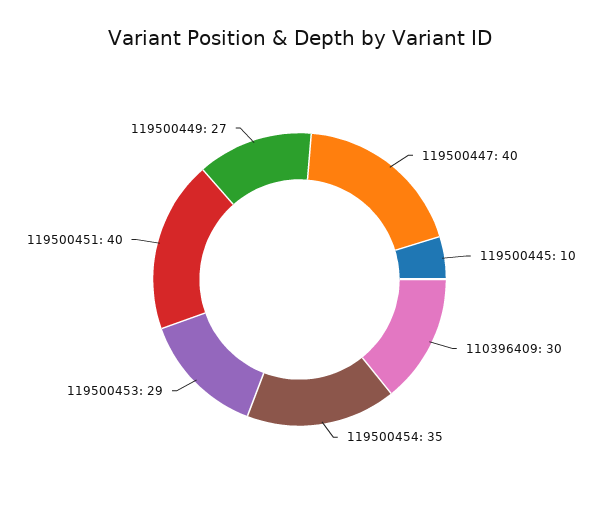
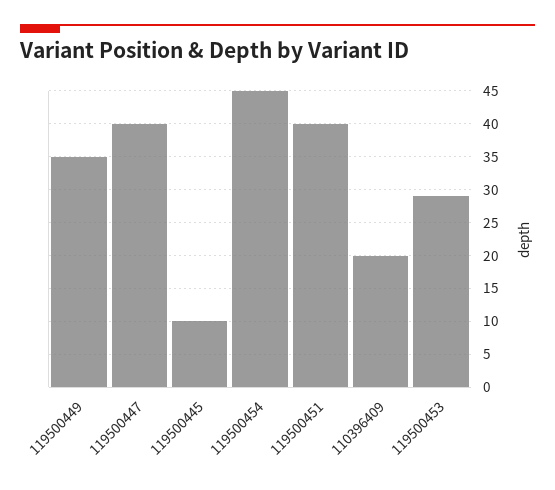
110396409: 30 -> 20
119500454: 35 -> 45
119500449: 27 -> 35

